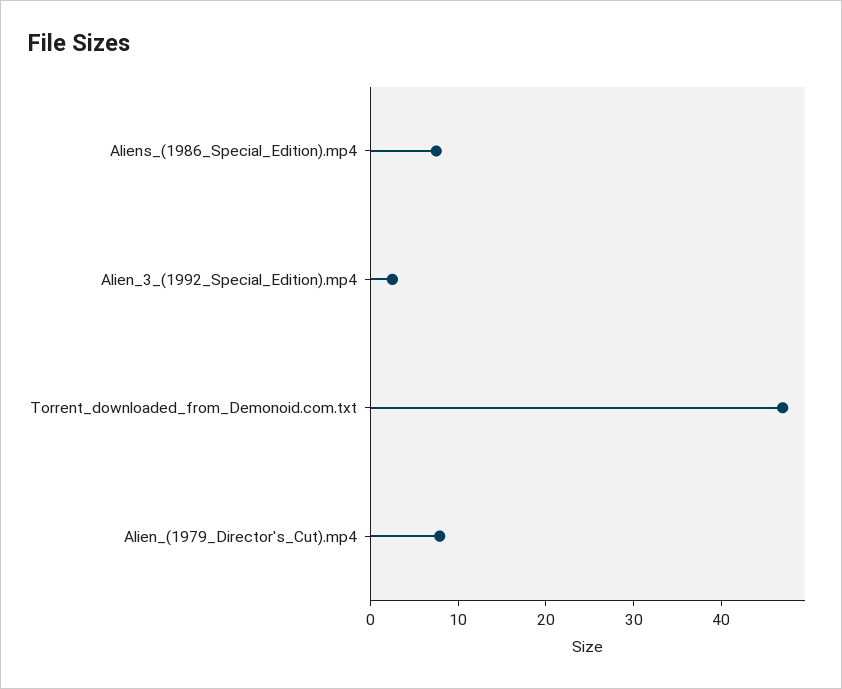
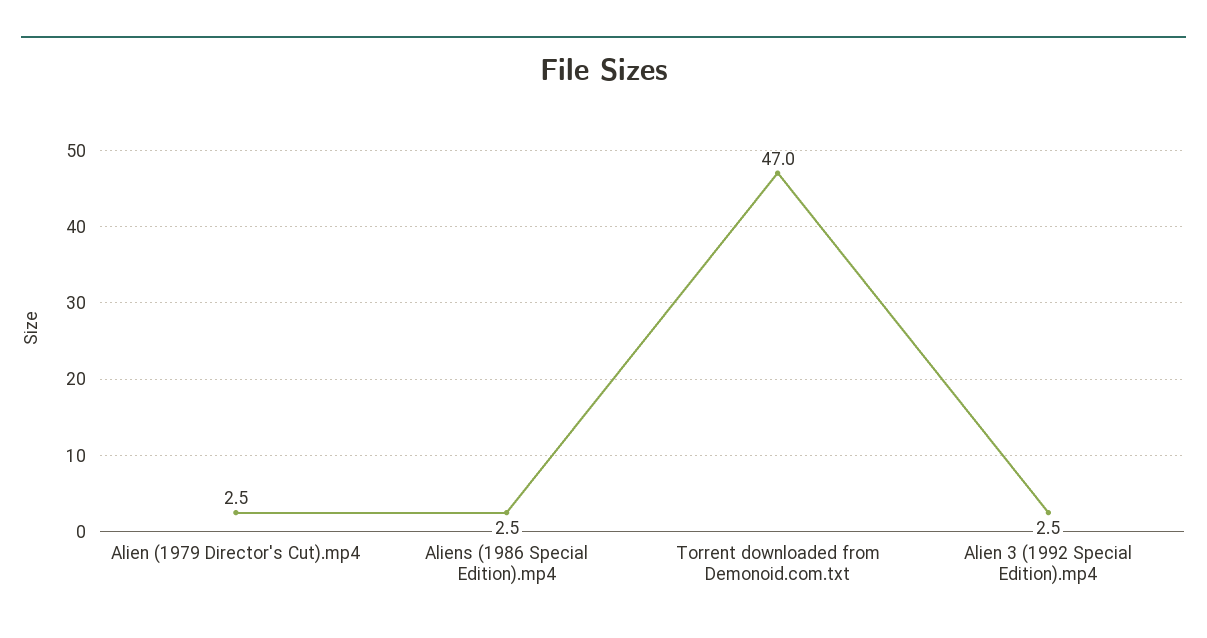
Aliens_(1986_Special_Edition).mp4: 8 -> 2.5
Alien_(1979_Director's_Cut).mp4: 8 -> 2.5

